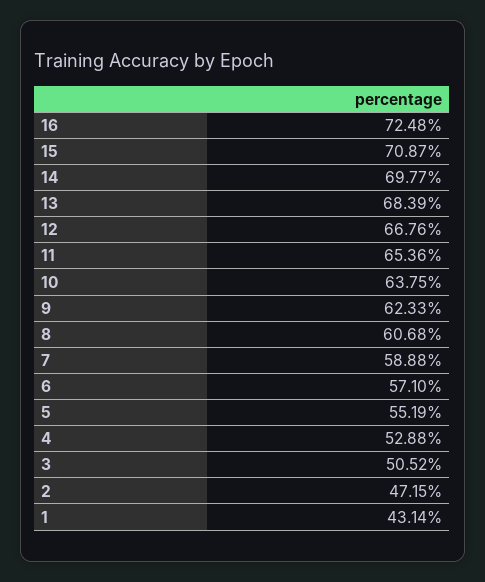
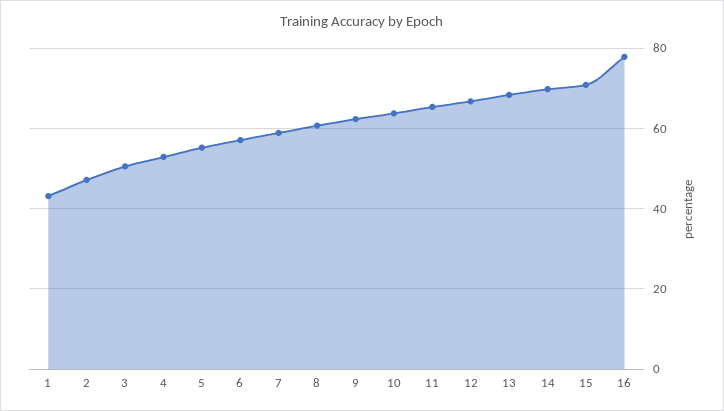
16: 72.48 -> 78

